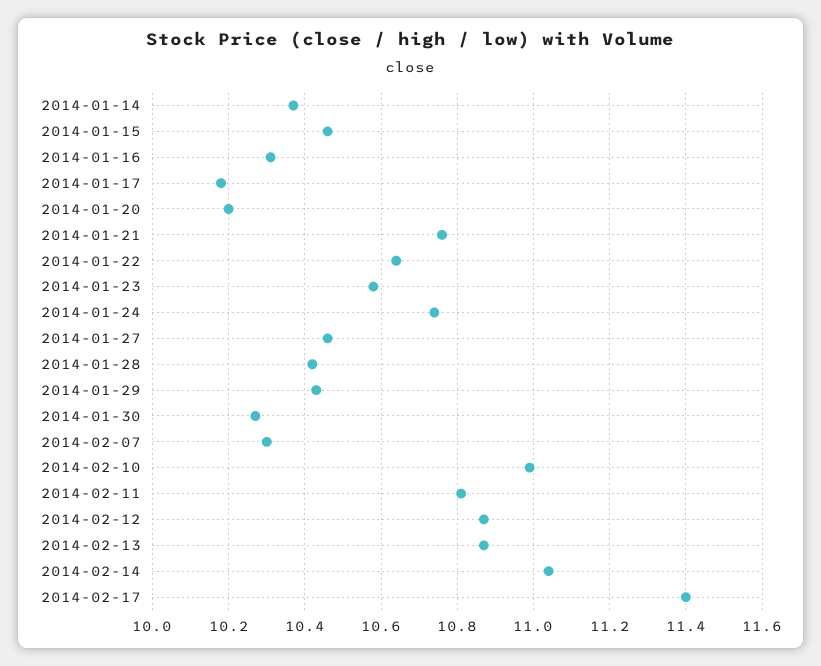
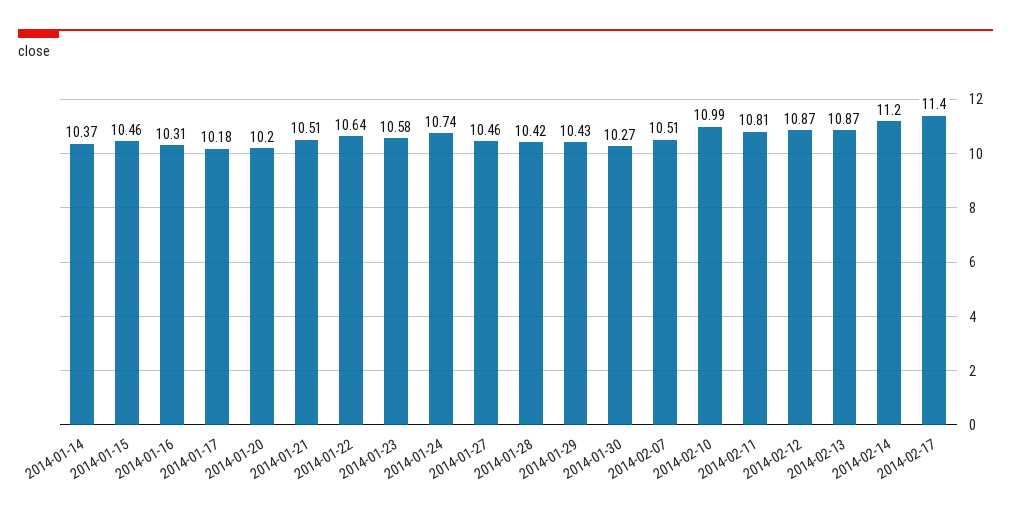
2014-01-21: 10.75 -> 10.51
2014-02-07: 10.3 -> 10.51
2014-02-14: 11.05 -> 11.2

